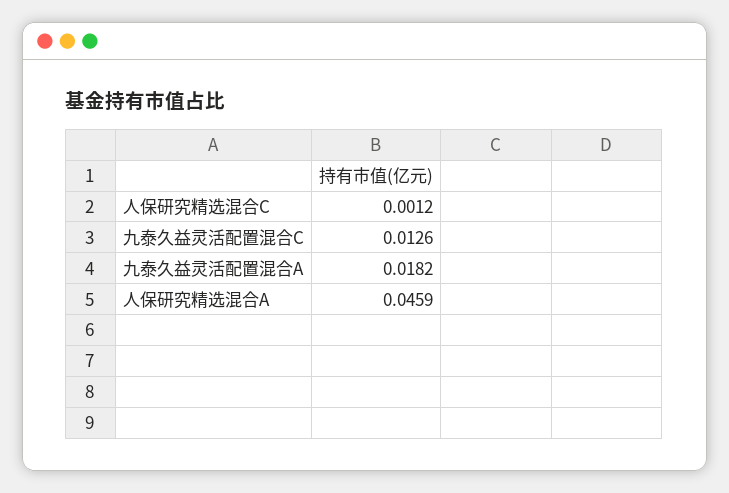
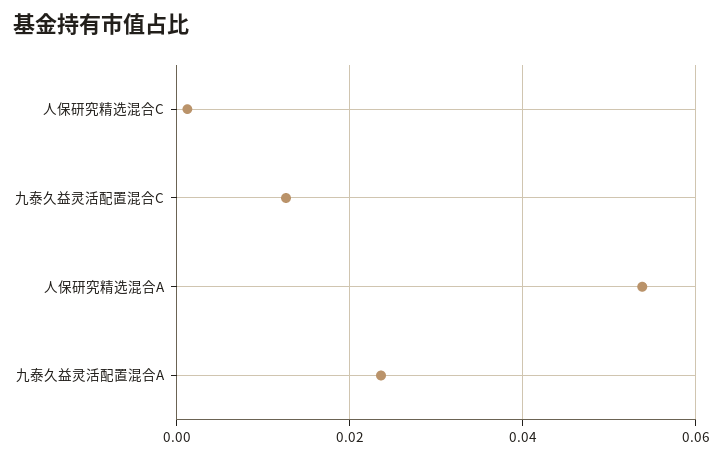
九泰久益灵活配置混合A: 0.0182 -> 0.024
人保研究精选混合A: 0.0459 -> 0.054

